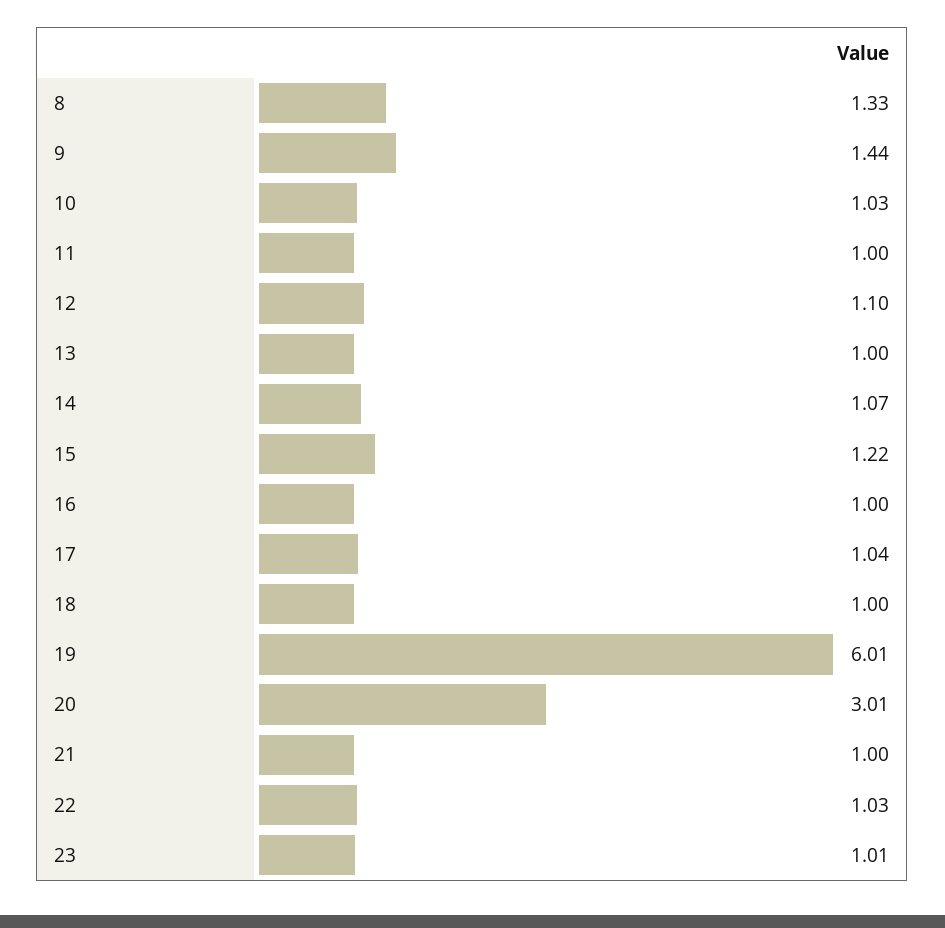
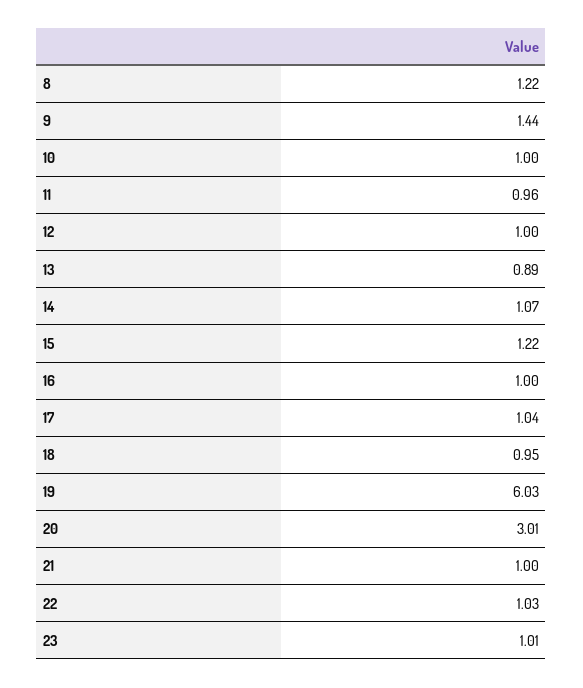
8: 1.33 -> 1.22
10: 1.03 -> 1
11: 1 -> 0.96
12: 1.1 -> 1
13: 1 -> 0.89
18: 1 -> 0.95
19: 6.01 -> 6.03

